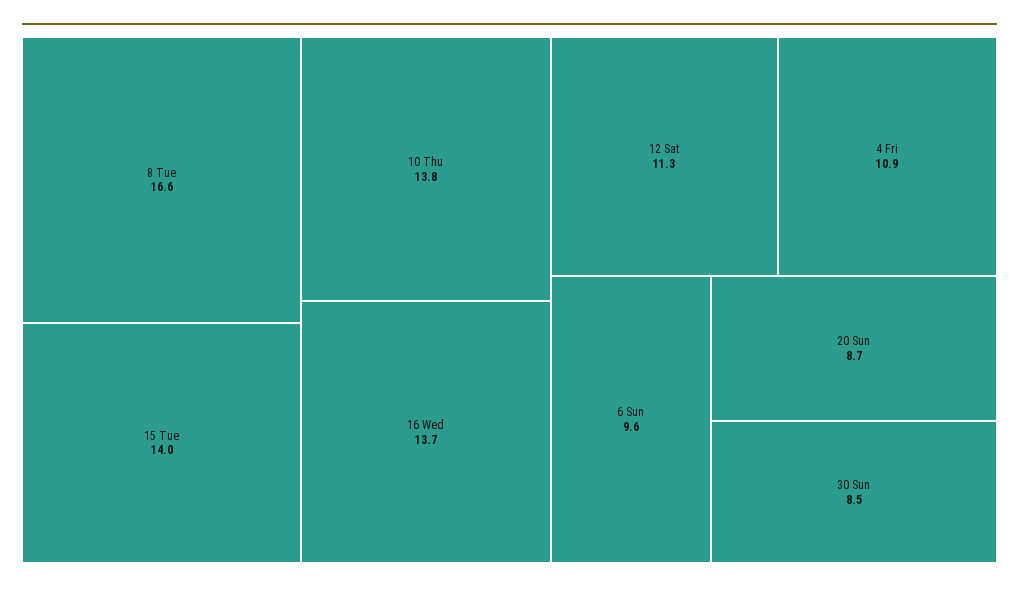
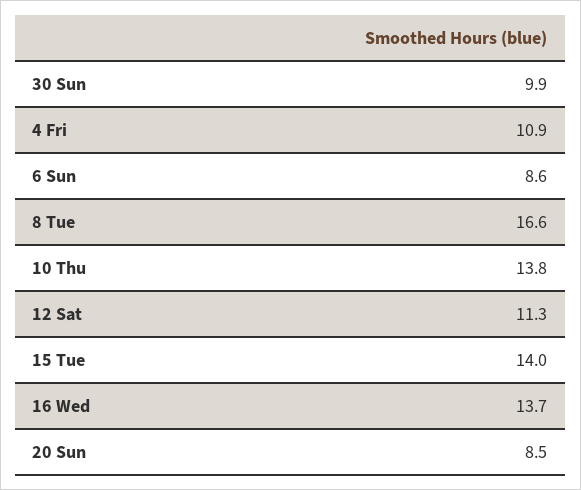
6 Sun: 9.6 -> 8.6
20 Sun: 8.7 -> 8.5
30 Sun: 8.5 -> 9.9

